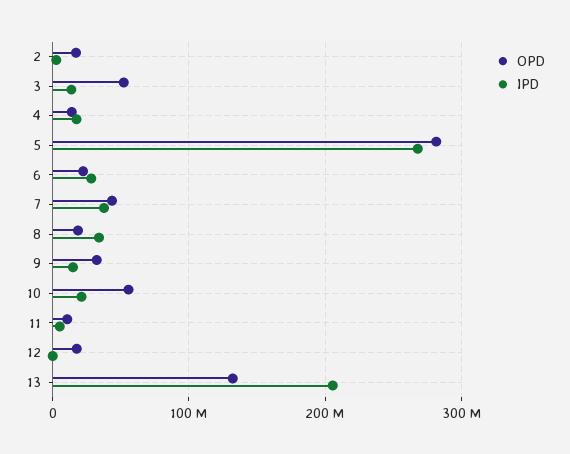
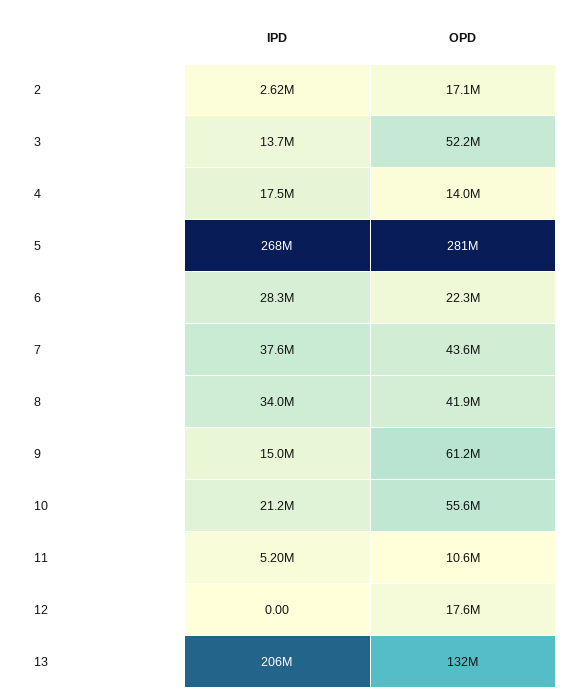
OPD, 8: 20000000 -> 41900000
OPD, 9: 30000000 -> 61200000

